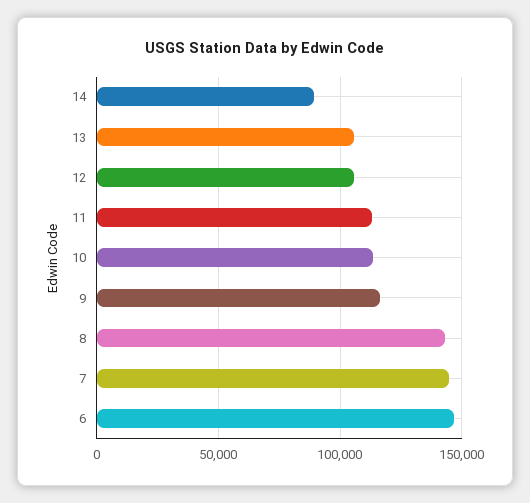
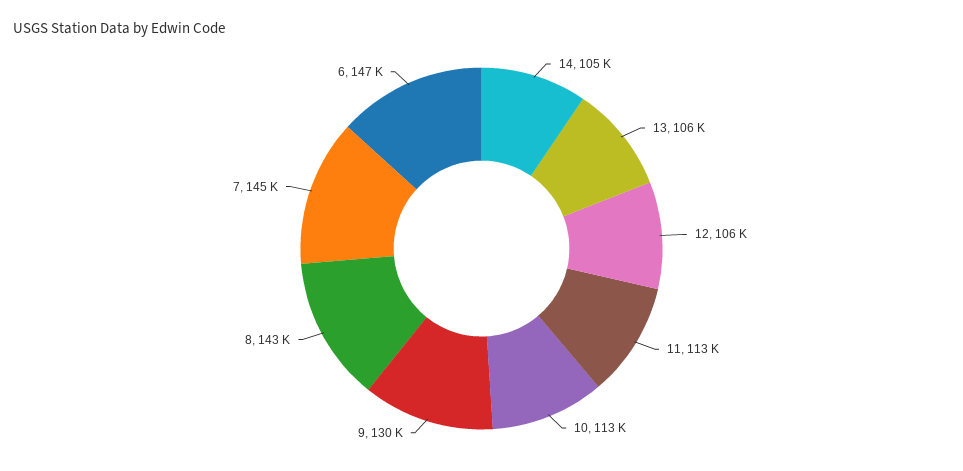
14: 90000 -> 105000
9: 115000 -> 130000

